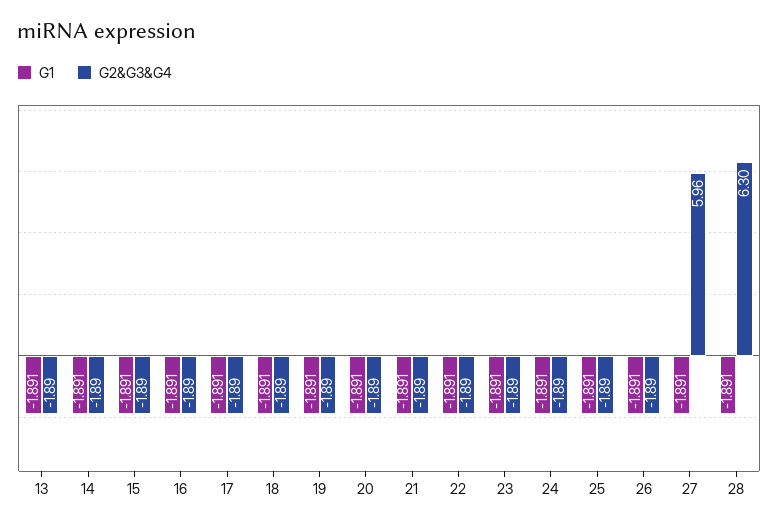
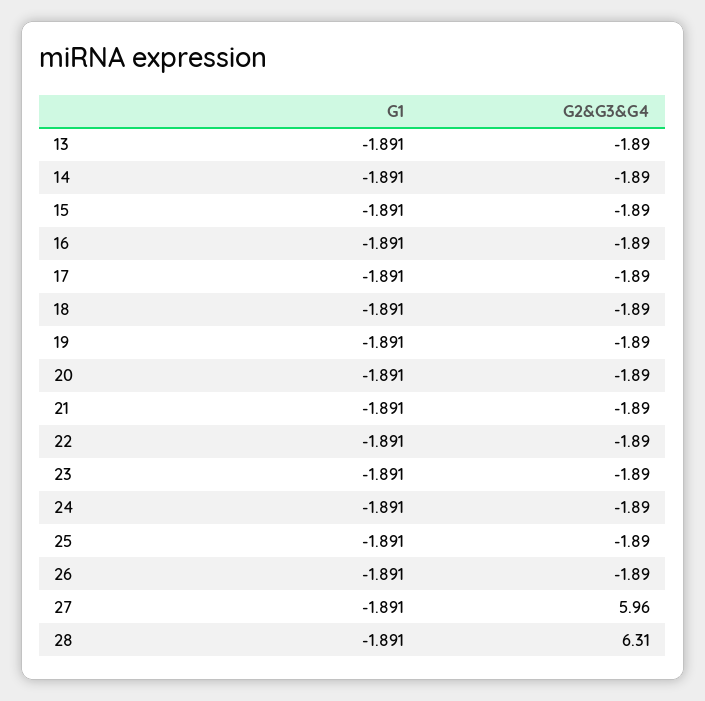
G2&G3&G4, 28: 6.3 -> 6.31

